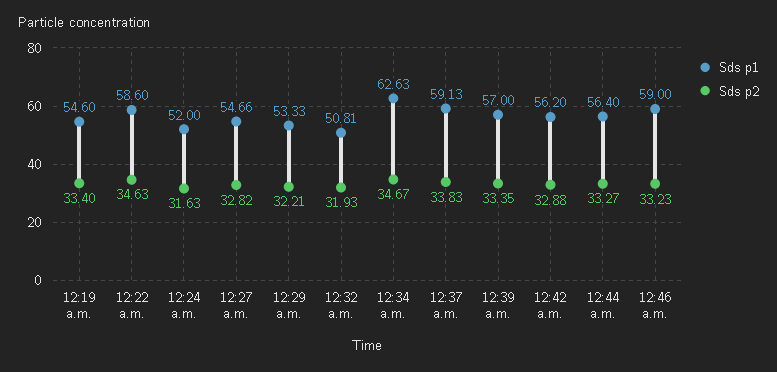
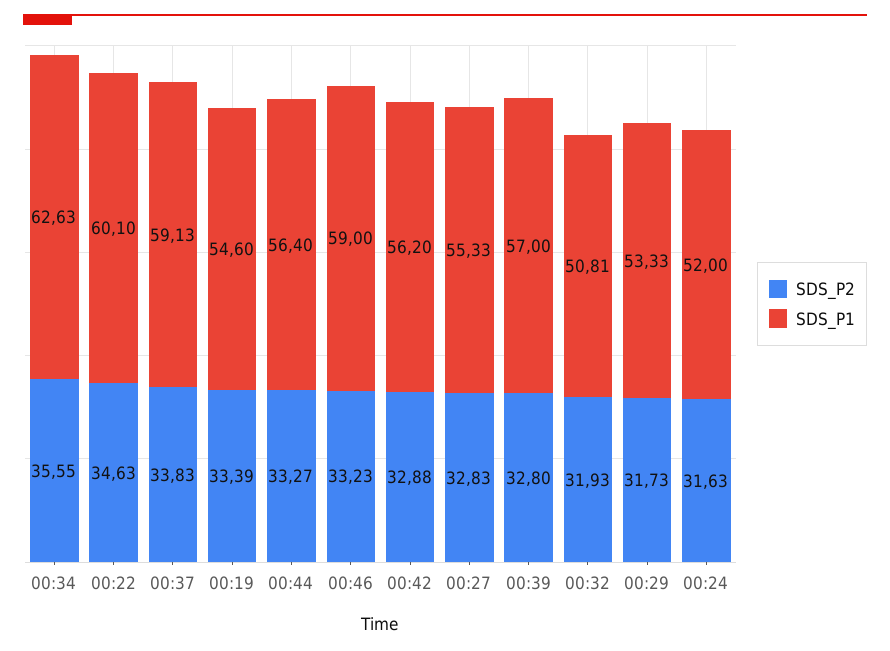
Sds p2, 12:19 a.m.: 33.4 -> 33.39
Sds p1, 12:22 a.m.: 58.6 -> 60.1
Sds p1, 12:27 a.m.: 54.66 -> 55.33
Sds p2, 12:27 a.m.: 32.82 -> 32.83
Sds p2, 12:29 a.m.: 32.21 -> 31.73
Sds p2, 12:34 a.m.: 34.67 -> 35.55
Sds p2, 12:39 a.m.: 33.35 -> 32.8

